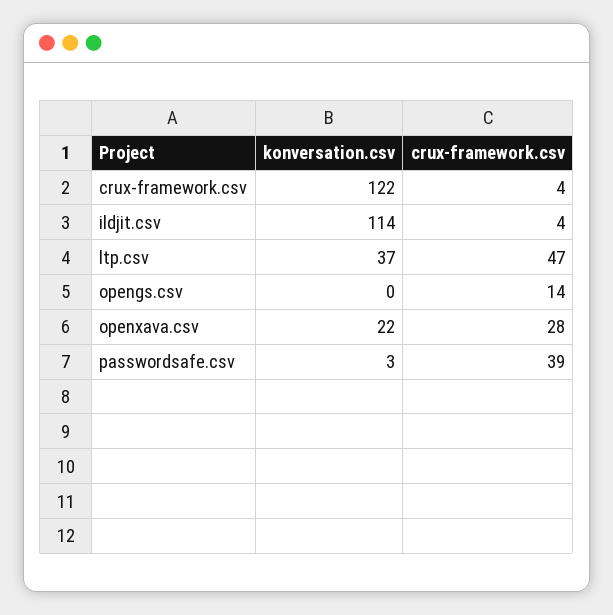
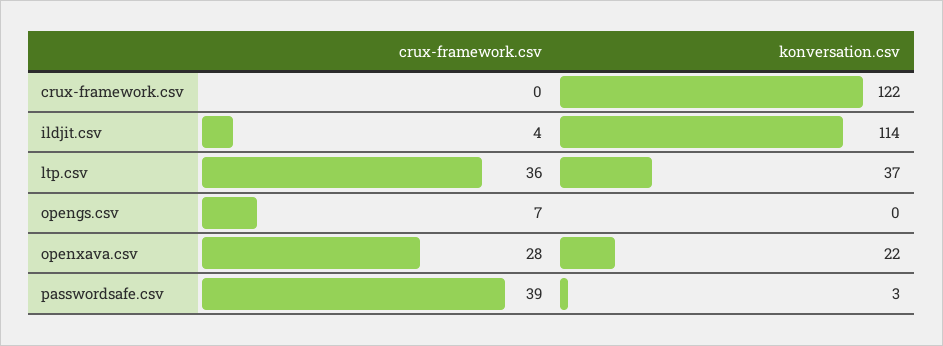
crux-framework.csv, crux-framework.csv: 4 -> 0
crux-framework.csv, ltp.csv: 47 -> 36
crux-framework.csv, opengs.csv: 14 -> 7

